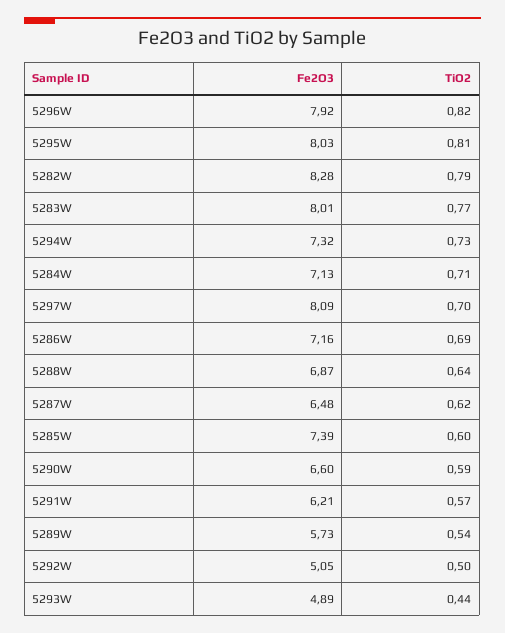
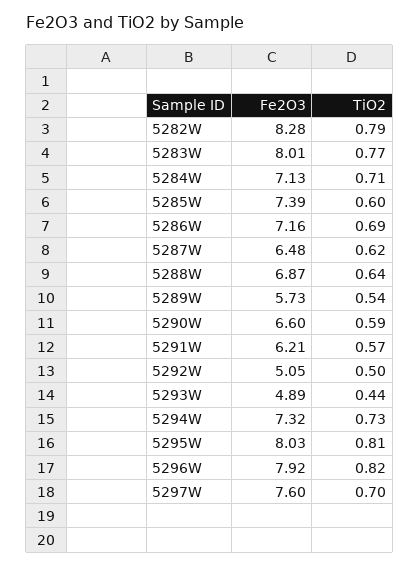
Fe2O3, 5297W: 8.09 -> 7.6

